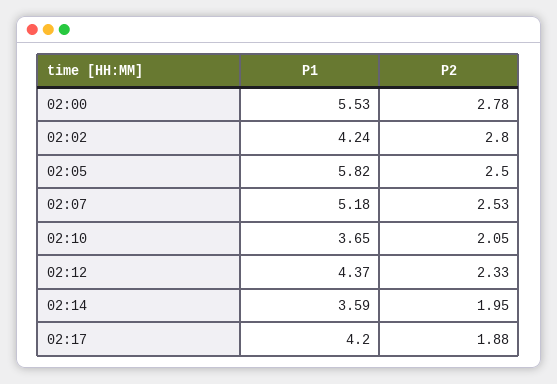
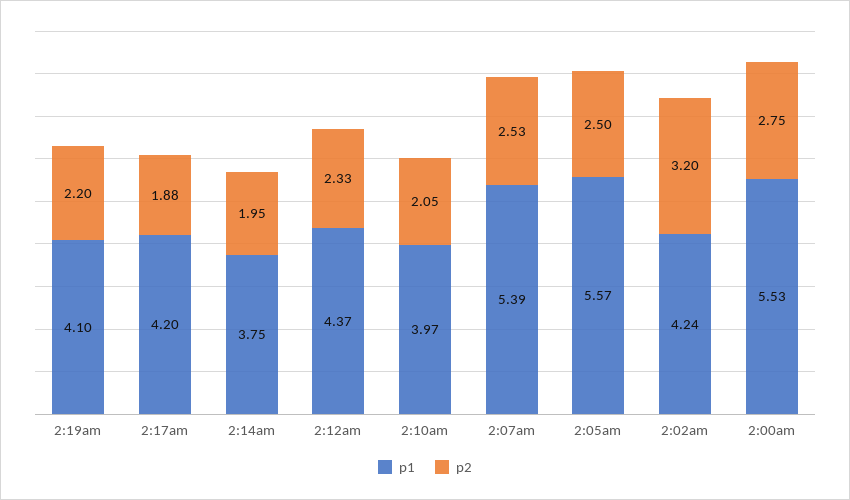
P2, 02:00: 2.78 -> 2.75
P2, 02:02: 2.8 -> 3.2
P1, 02:05: 5.82 -> 5.57
P1, 02:07: 5.18 -> 5.39
P1, 02:10: 3.65 -> 3.97
P1, 02:14: 3.59 -> 3.75
P1, 2:19am: none -> 4.1
P2, 2:19am: none -> 2.2

